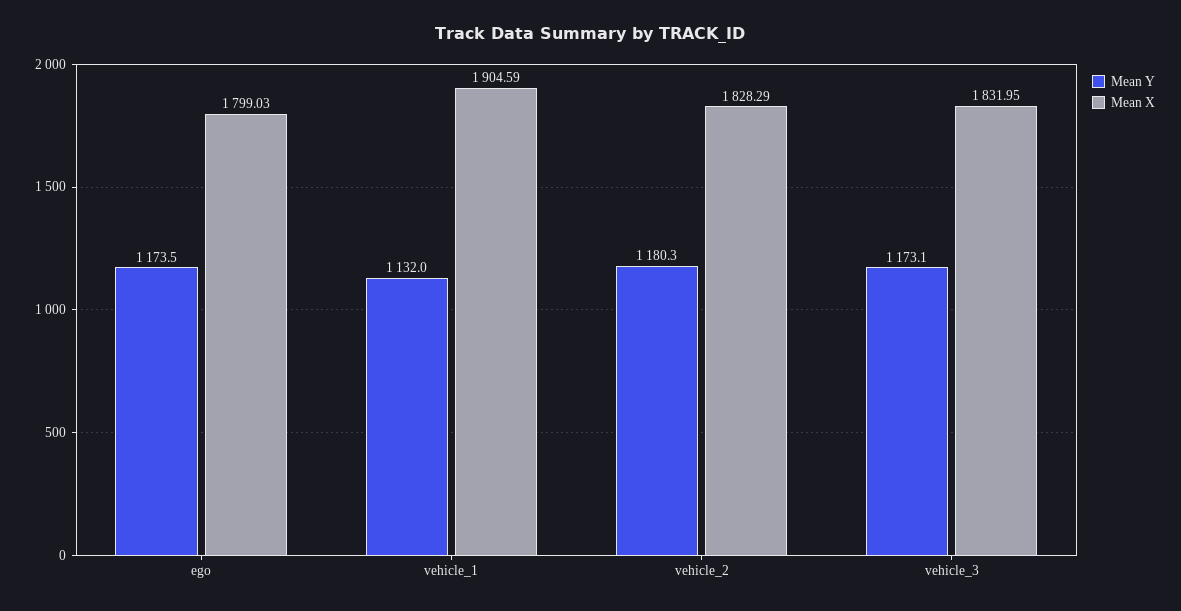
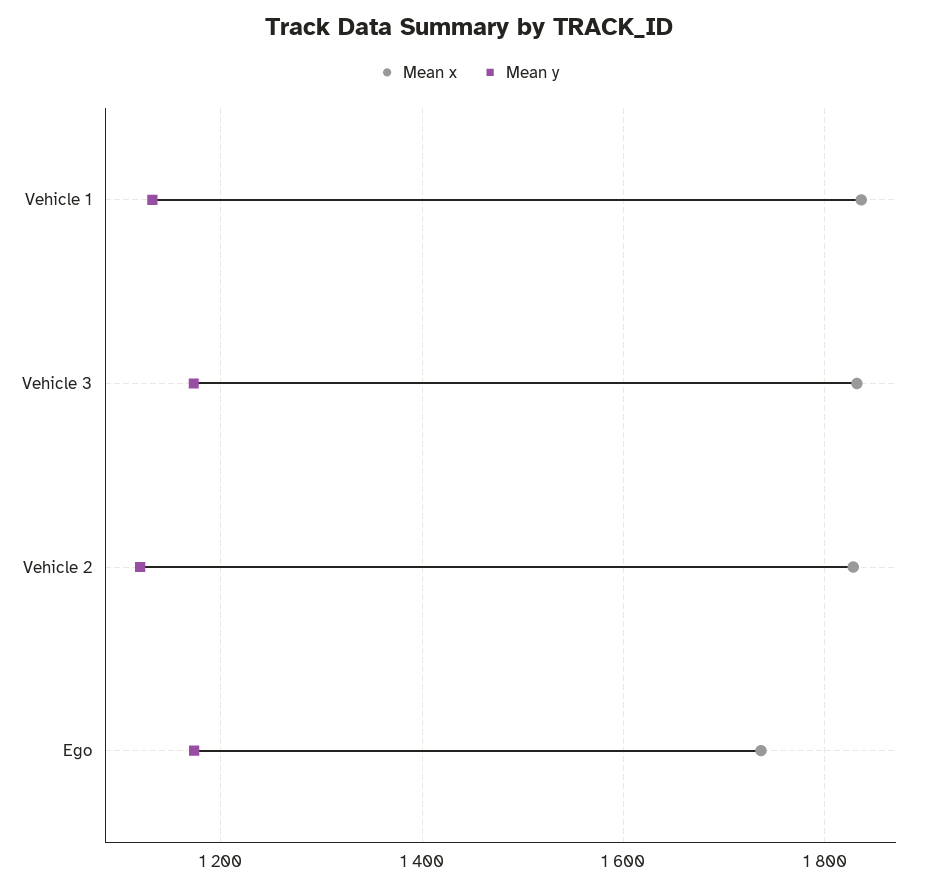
Mean X, ego: 1799.03 -> 1740
Mean X, vehicle_1: 1904.59 -> 1840
Mean Y, vehicle_2: 1180.3 -> 1120

